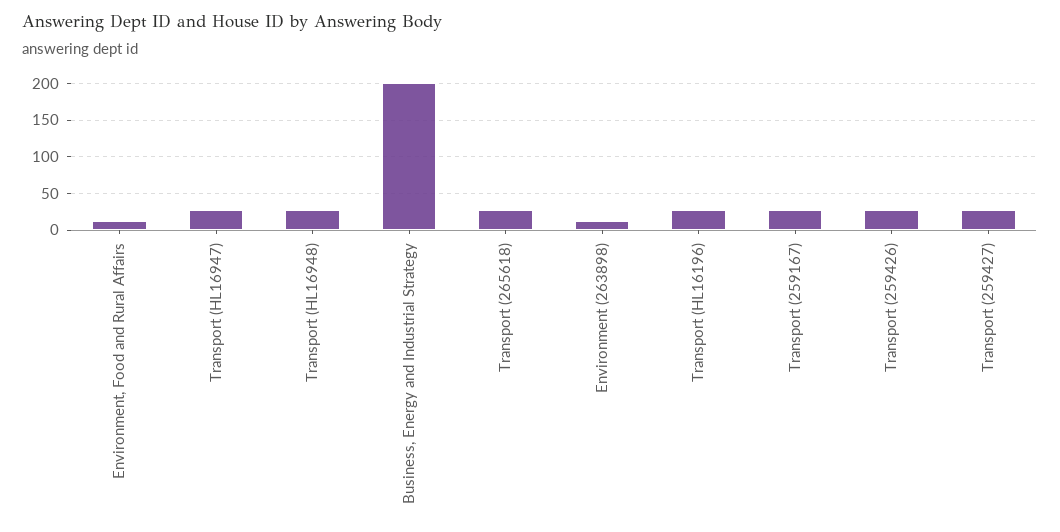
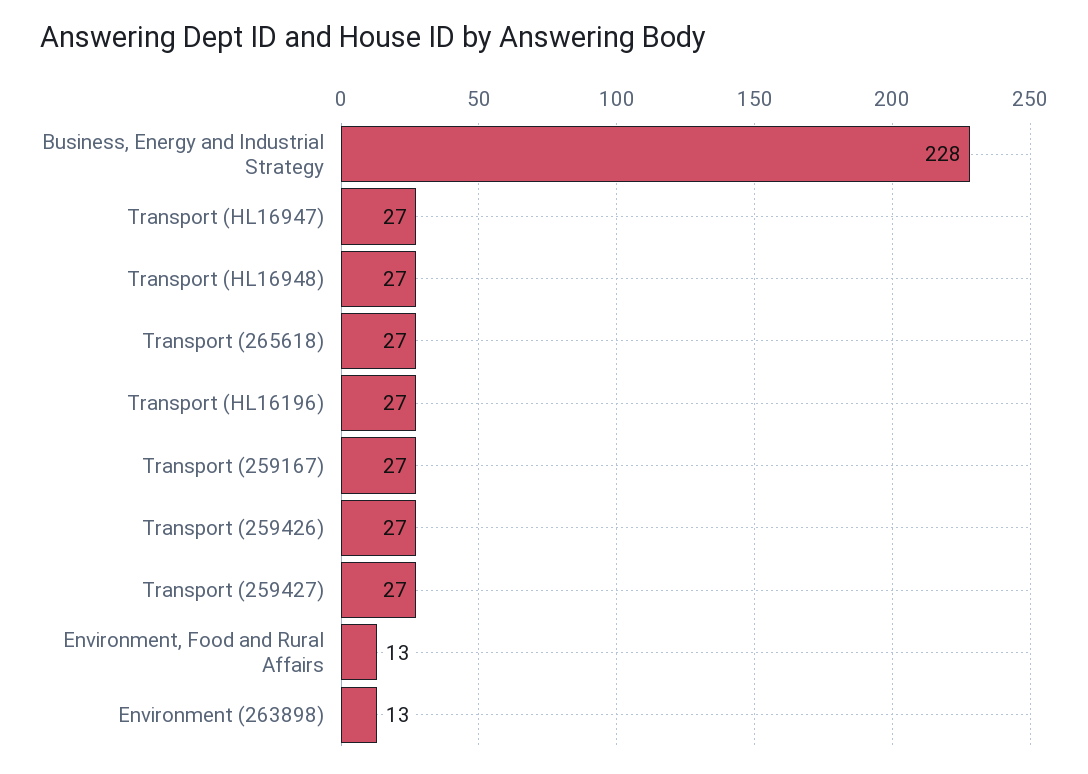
Business, Energy and Industrial Strategy: 200 -> 228

